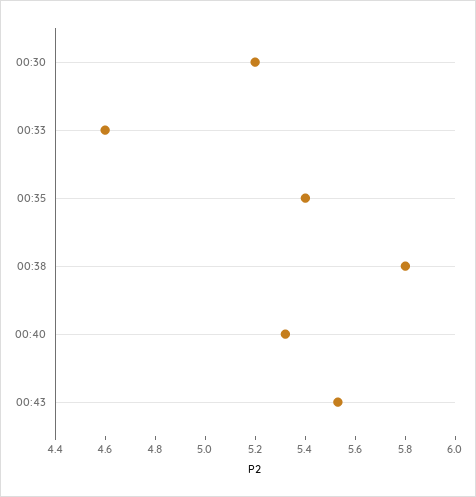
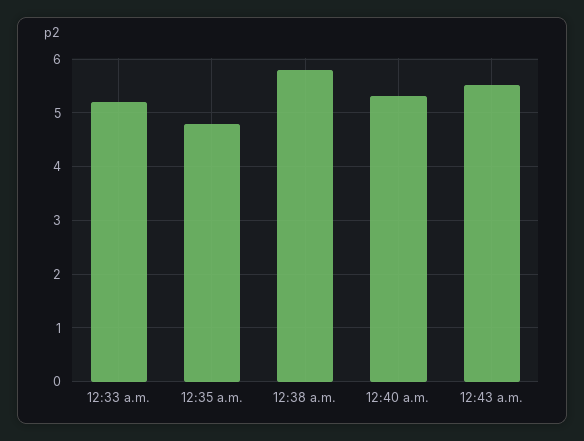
00:30: 5.2 -> none
00:33: 4.6 -> 5.2
00:35: 5.4 -> 4.8

